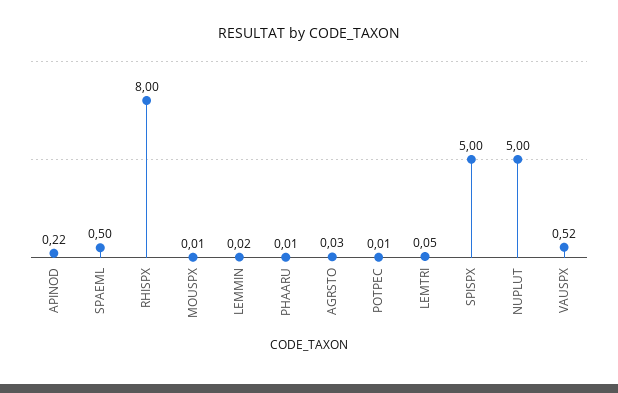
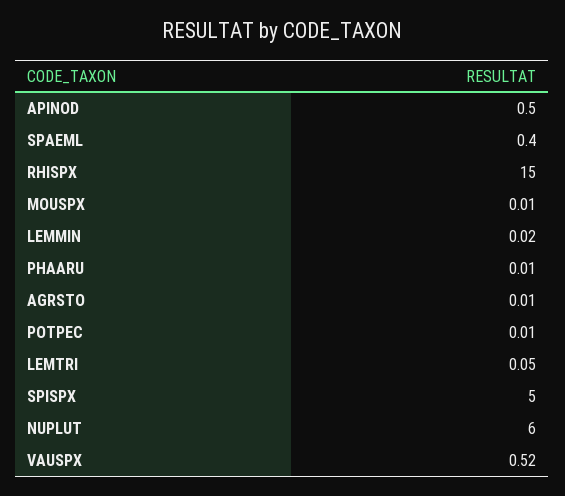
APINOD: 0.22 -> 0.5
SPAEML: 0.5 -> 0.4
RHISPX: 8 -> 15
AGRSTO: 0.03 -> 0.01
NUPLUT: 5 -> 6

